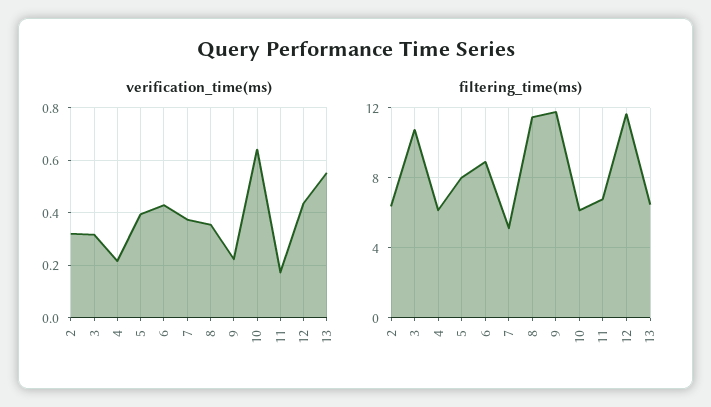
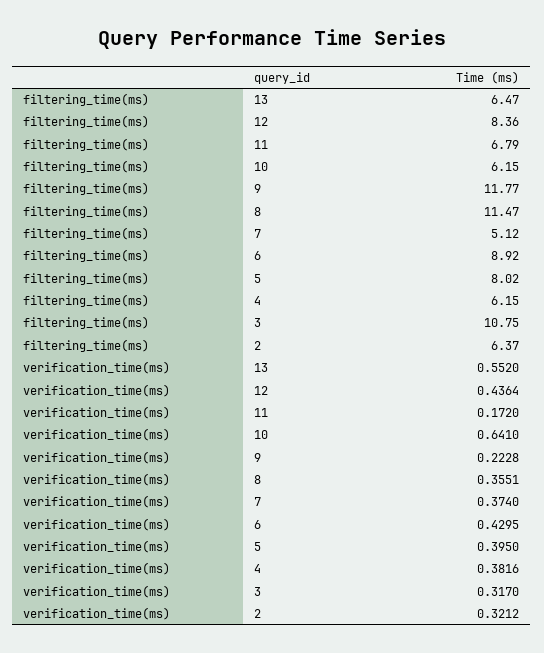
verification_time(ms), 4: 0.225 -> 0.3816
filtering_time(ms), 12: 11.5 -> 8.36

